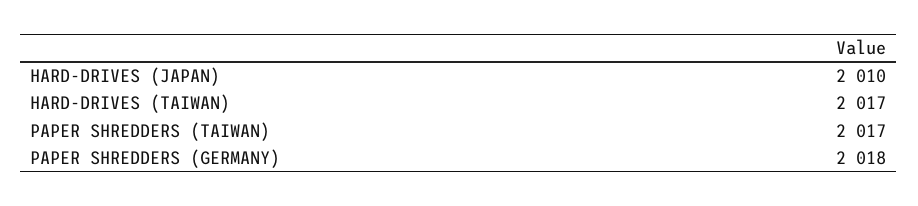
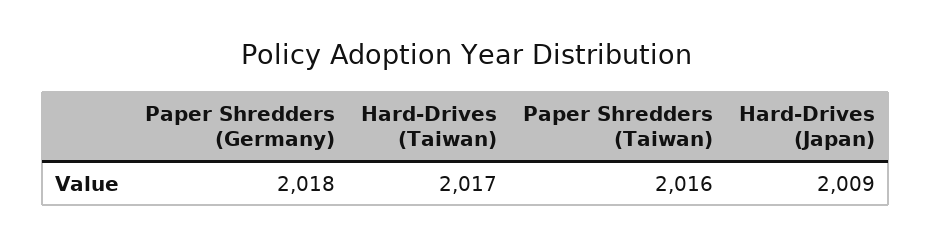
HARD-DRIVES (JAPAN): 2010 -> 2009
PAPER SHREDDERS (TAIWAN): 2017 -> 2016

